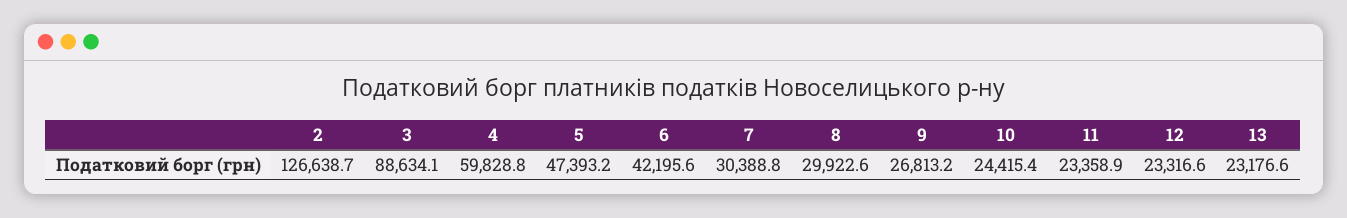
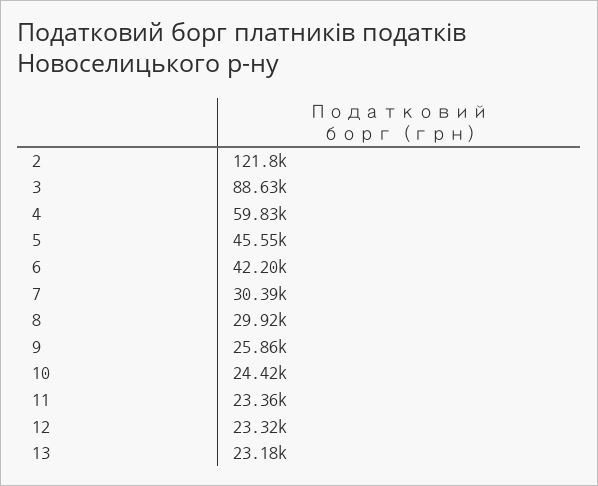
2: 126638.7 -> 121800
5: 47393.2 -> 45550
9: 26813.2 -> 25860

